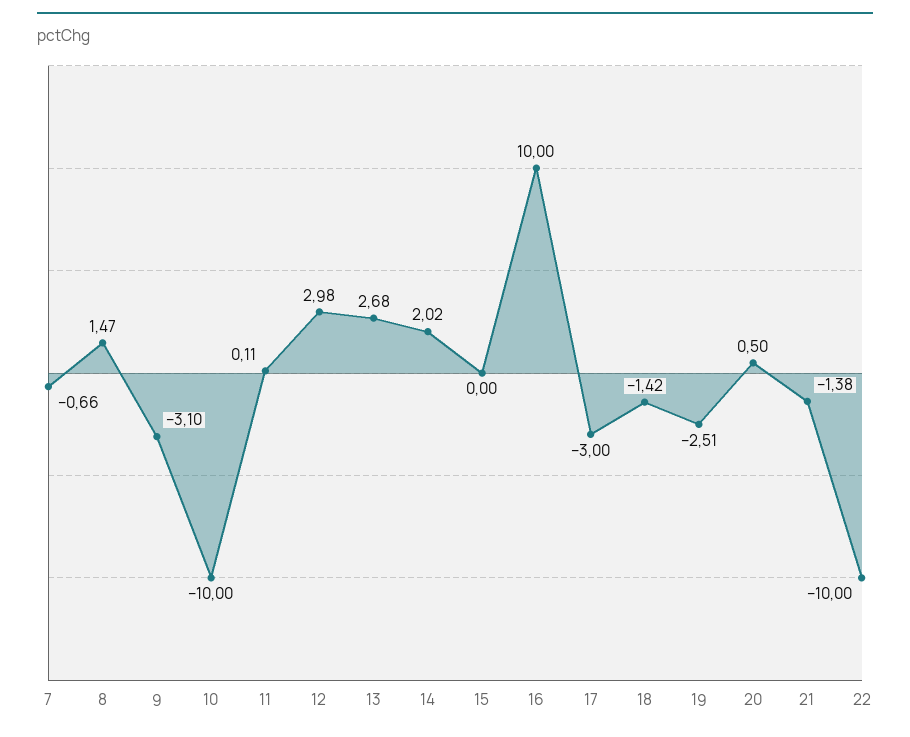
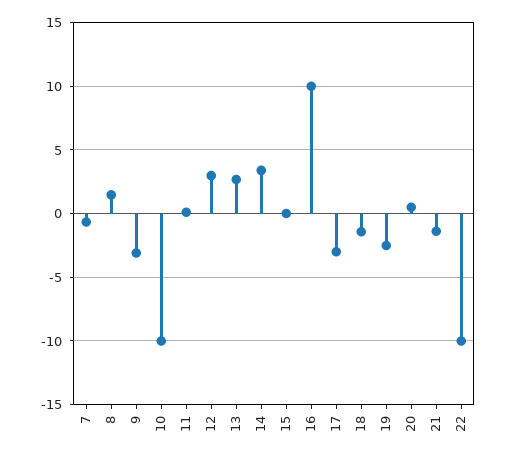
14: 2.02 -> 3.5

